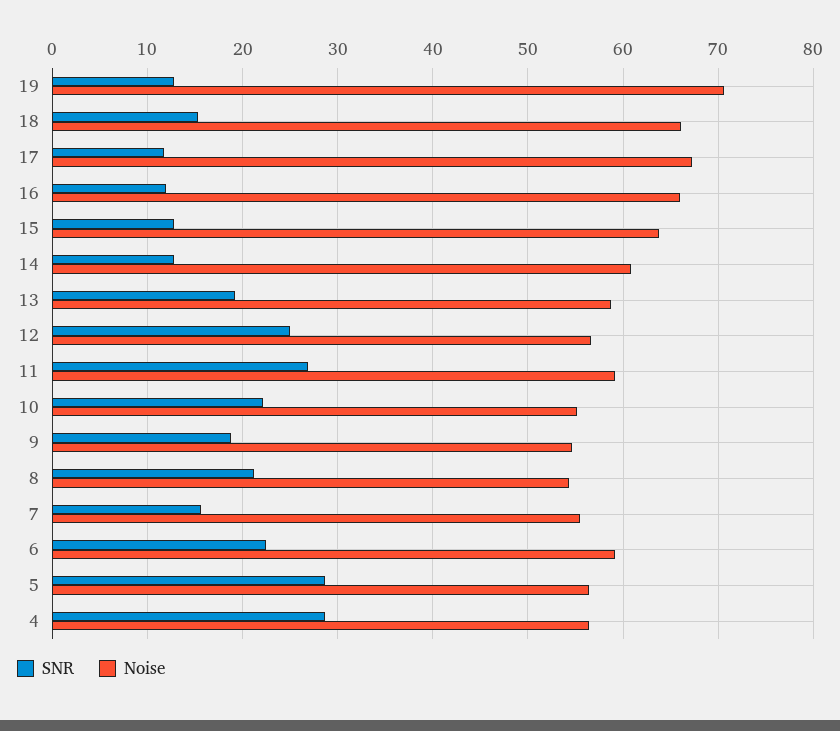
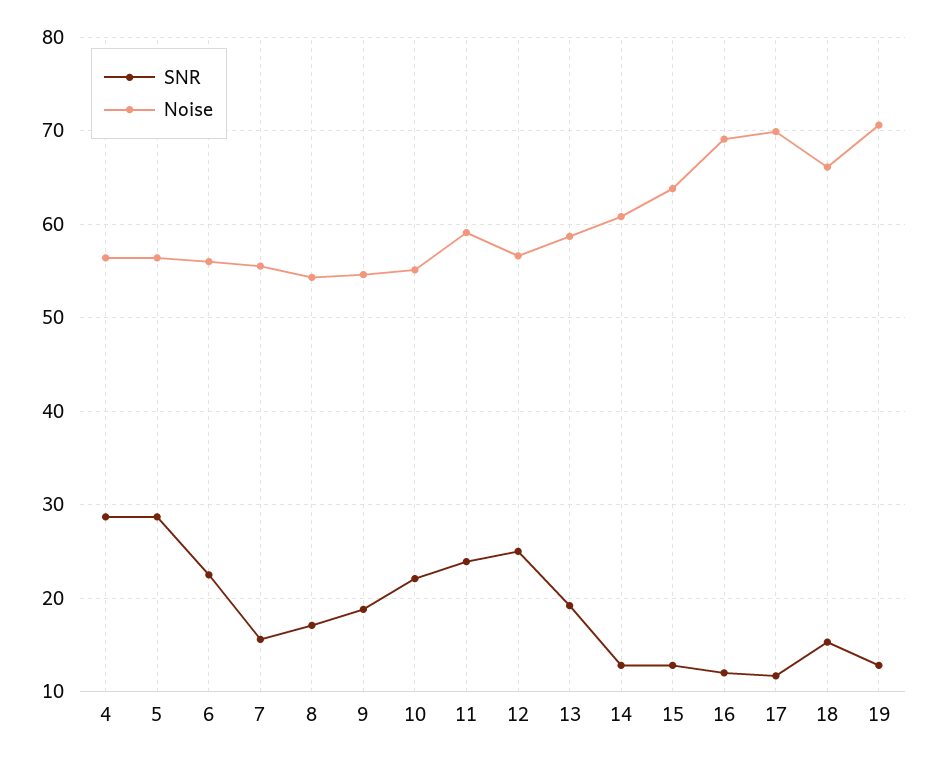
Noise, 17: 67 -> 70
Noise, 16: 66 -> 69
SNR, 11: 27 -> 24
SNR, 8: 21 -> 17
Noise, 6: 59 -> 56

